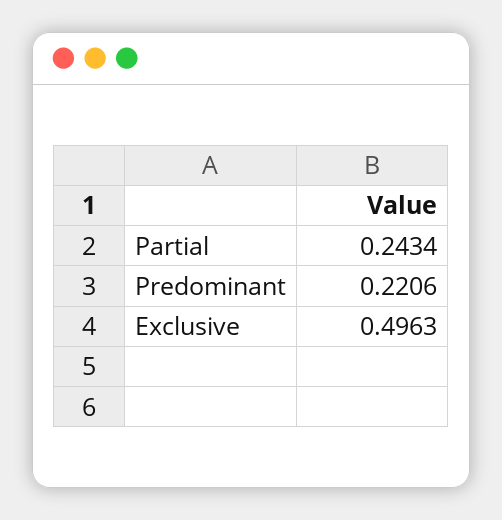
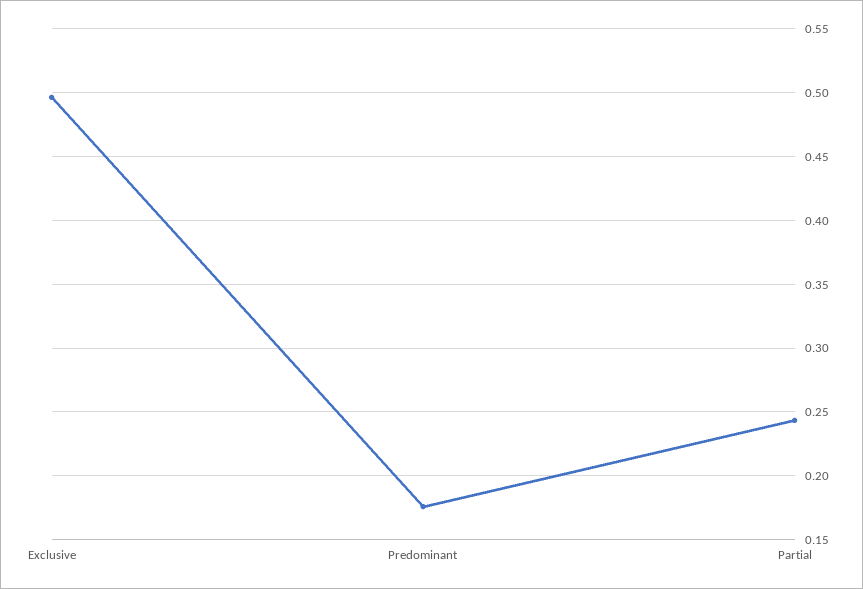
Predominant: 0.2206 -> 0.175

